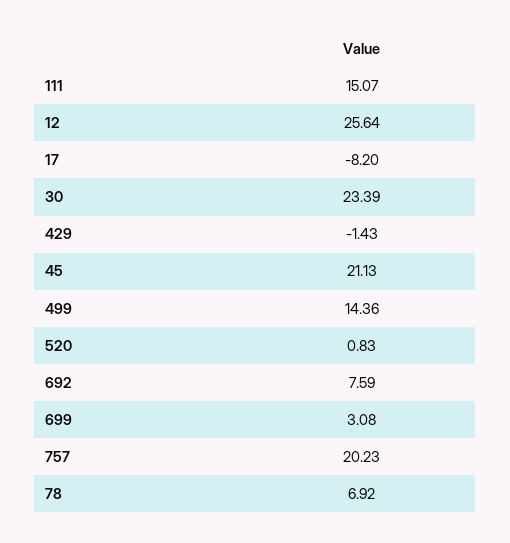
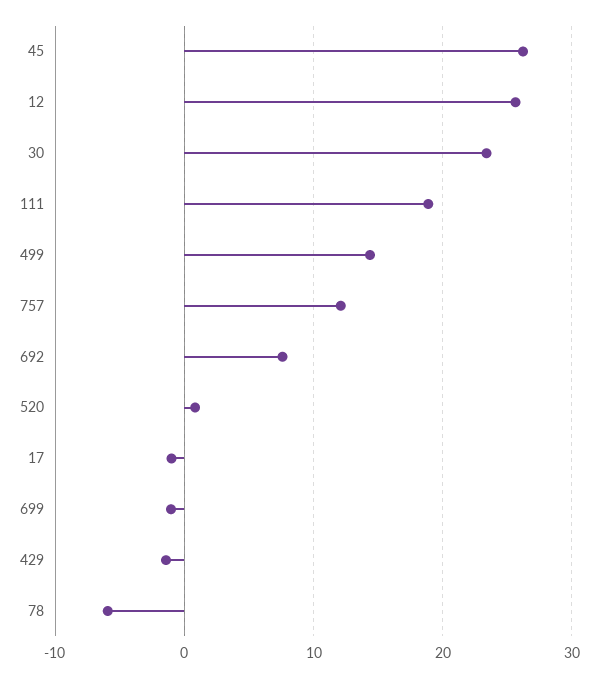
111: 15.07 -> 19
17: -8.2 -> -1
45: 21.13 -> 26
699: 3.08 -> -1
757: 20.23 -> 12
78: 6.92 -> -6

